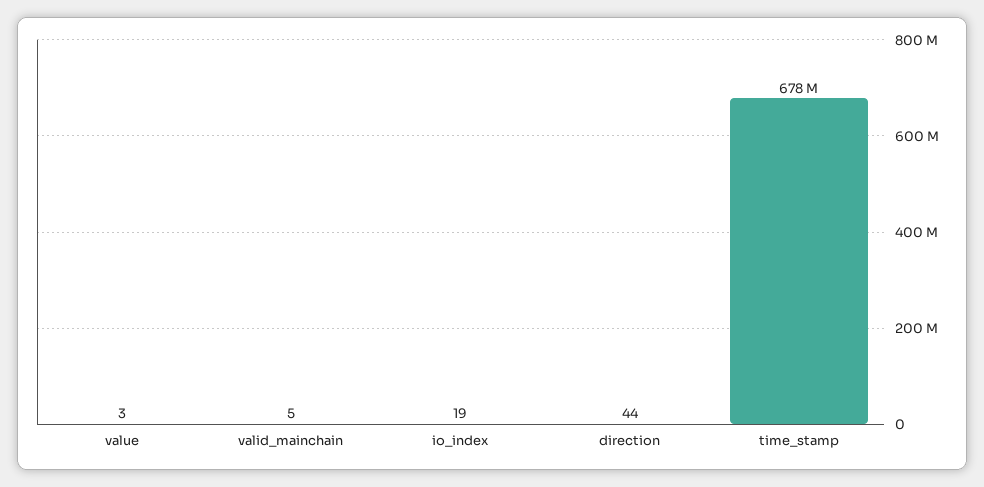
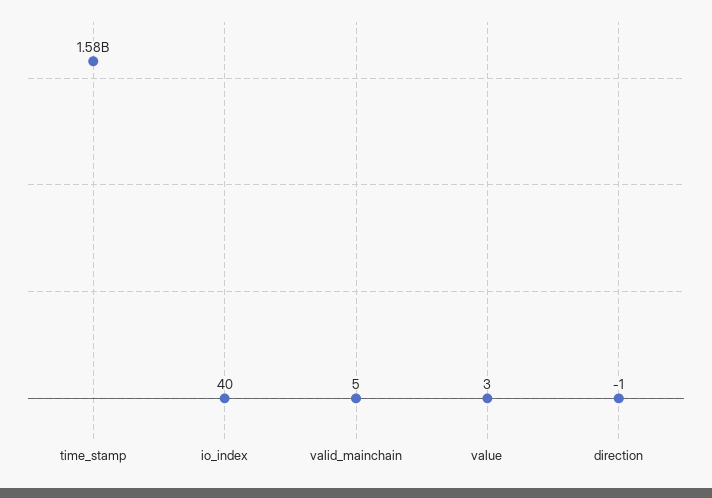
io_index: 19 -> 40
direction: 44 -> -1
time_stamp: 678000000 -> 1580000000

